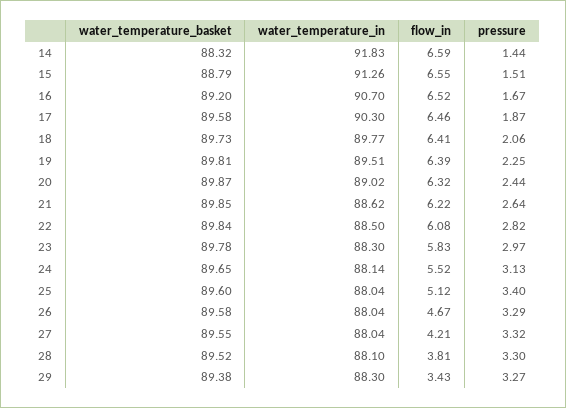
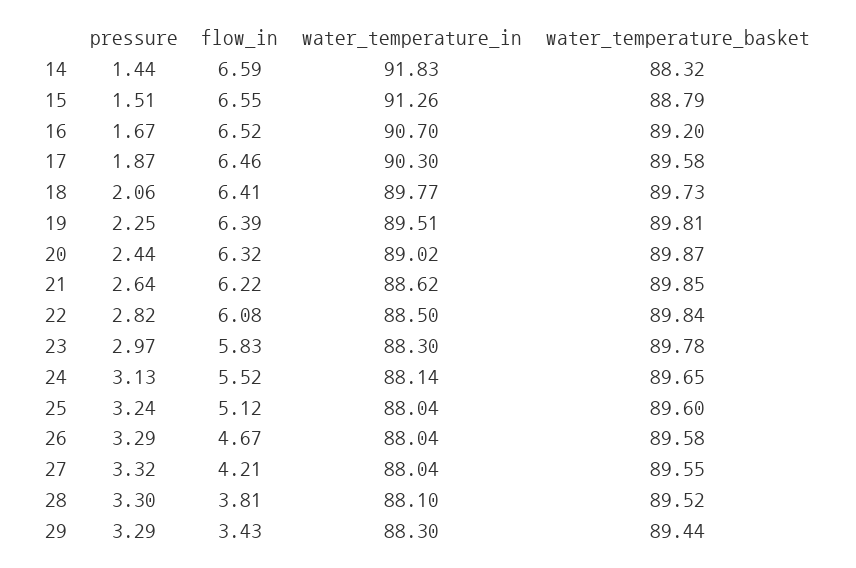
pressure, 25: 3.4 -> 3.24
water_temperature_basket, 29: 89.38 -> 89.44
pressure, 29: 3.27 -> 3.29

